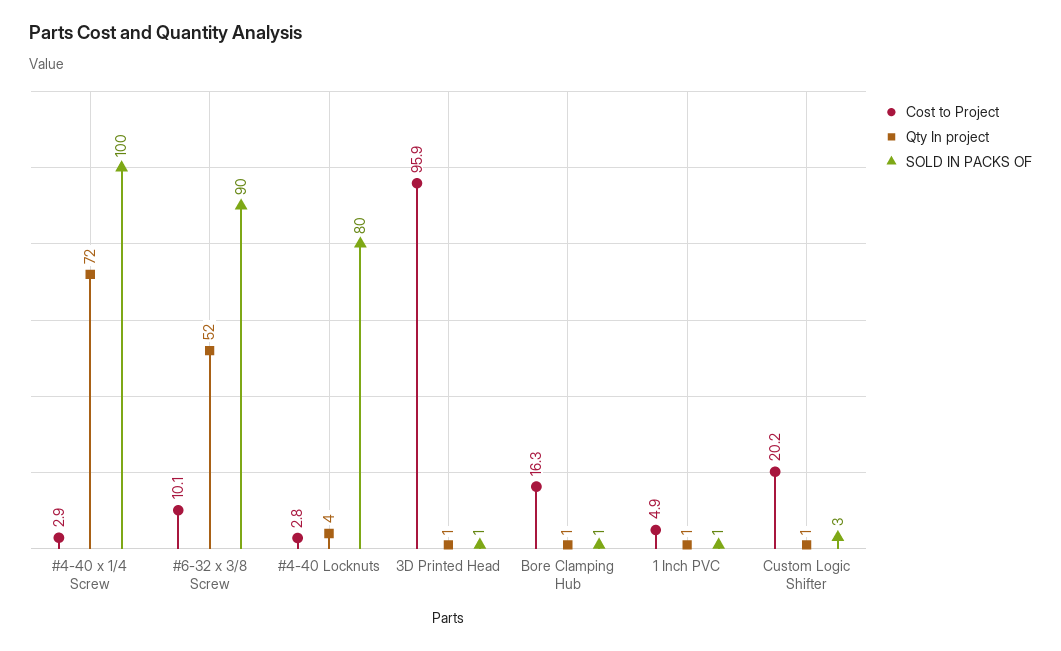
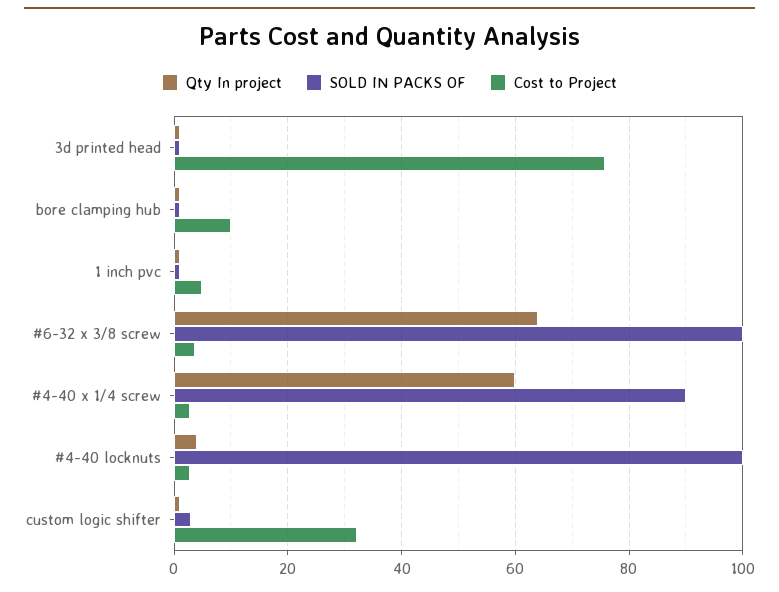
Qty In project, #4-40 x 1/4 Screw: 72 -> 60
SOLD IN PACKS OF, #4-40 x 1/4 Screw: 100 -> 90
Cost to Project, #6-32 x 3/8 Screw: 10.1 -> 4
Qty In project, #6-32 x 3/8 Screw: 52 -> 64
SOLD IN PACKS OF, #6-32 x 3/8 Screw: 90 -> 100
SOLD IN PACKS OF, #4-40 Locknuts: 80 -> 100
Cost to Project, 3D Printed Head: 95.9 -> 76
Cost to Project, Bore Clamping Hub: 16.3 -> 10
Cost to Project, Custom Logic Shifter: 20.2 -> 32

